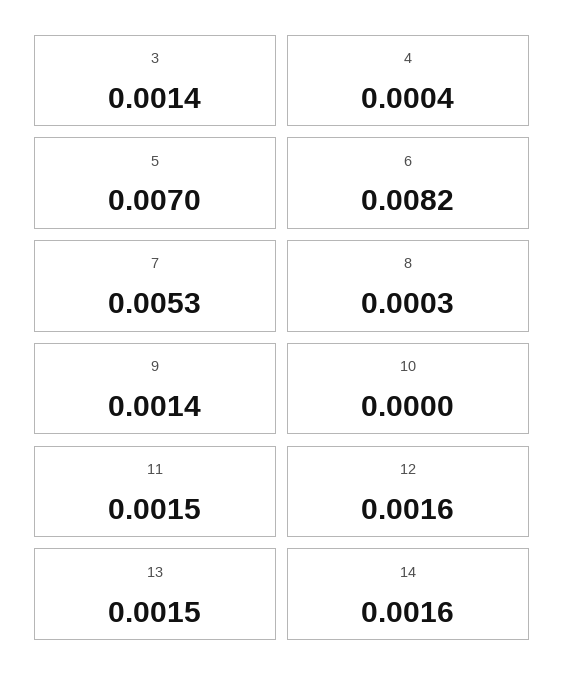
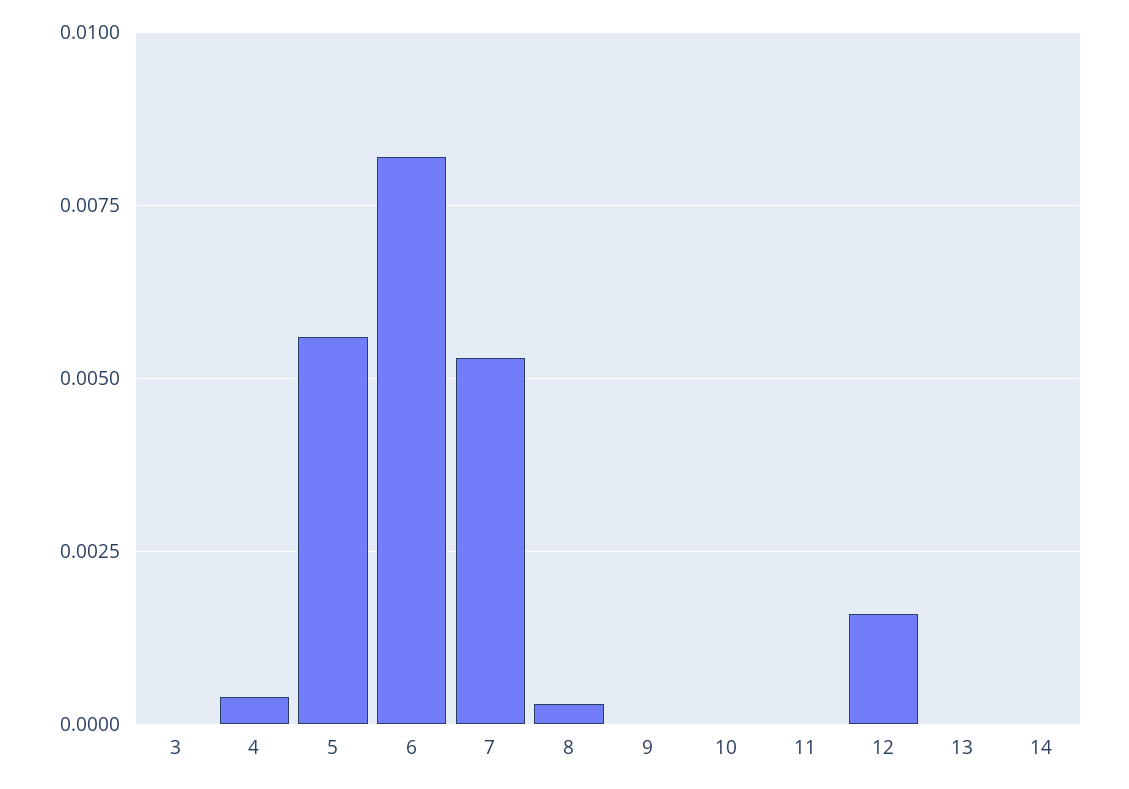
3: 0.0014 -> 0
5: 0.007 -> 0.0055
9: 0.0014 -> 0
11: 0.0015 -> 0
13: 0.0015 -> 0
14: 0.0016 -> 0

